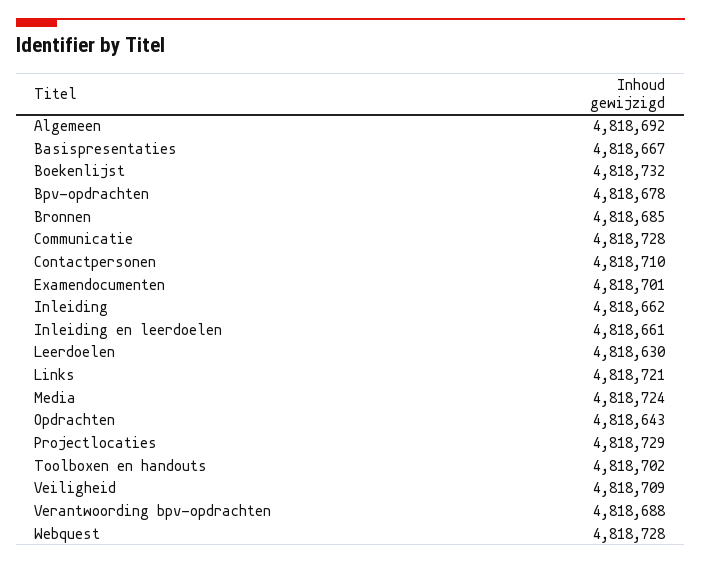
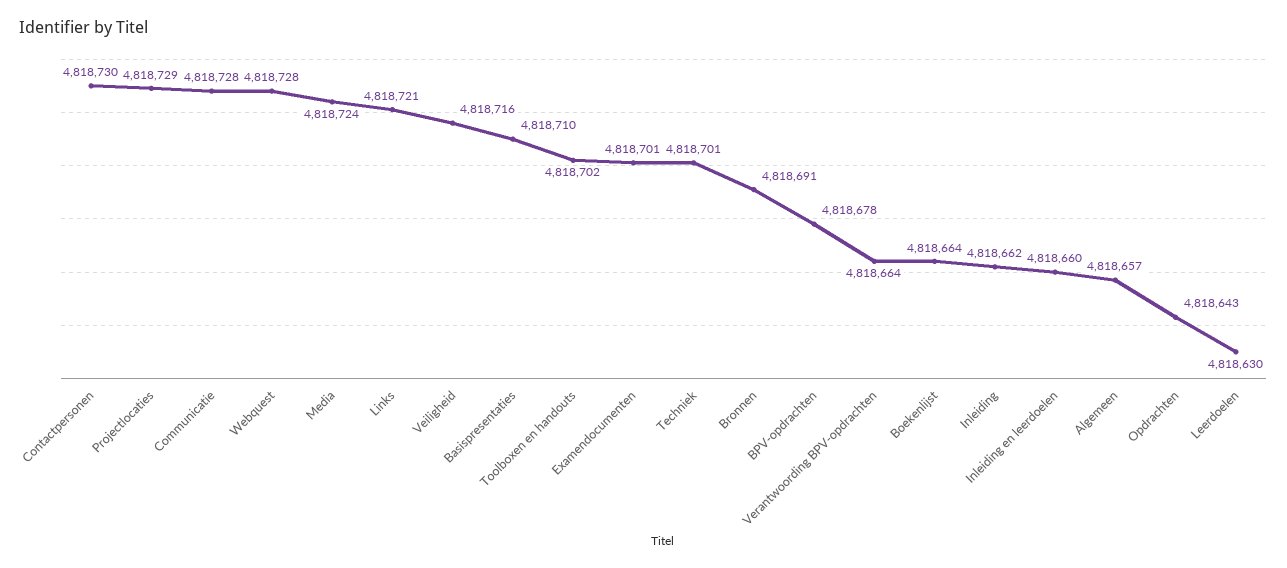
Algemeen: 4818692 -> 4818657
Basispresentaties: 4818667 -> 4818710
Boekenlijst: 4818732 -> 4818664
Bronnen: 4818685 -> 4818691
Contactpersonen: 4818710 -> 4818730
Inleiding en leerdoelen: 4818661 -> 4818660
Veiligheid: 4818709 -> 4818716
Verantwoording bpv-opdrachten: 4818688 -> 4818664
Techniek: none -> 4818701

